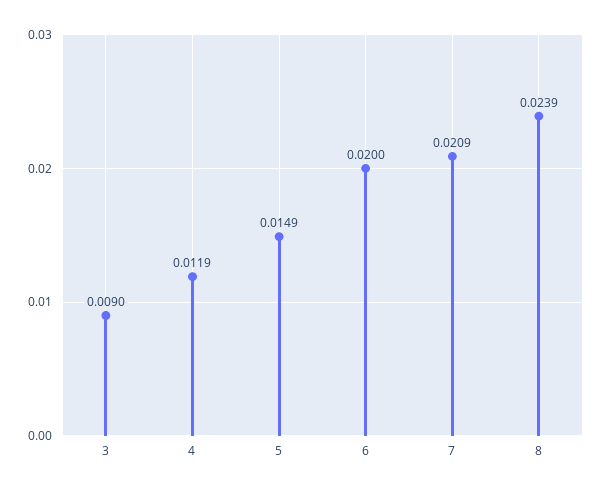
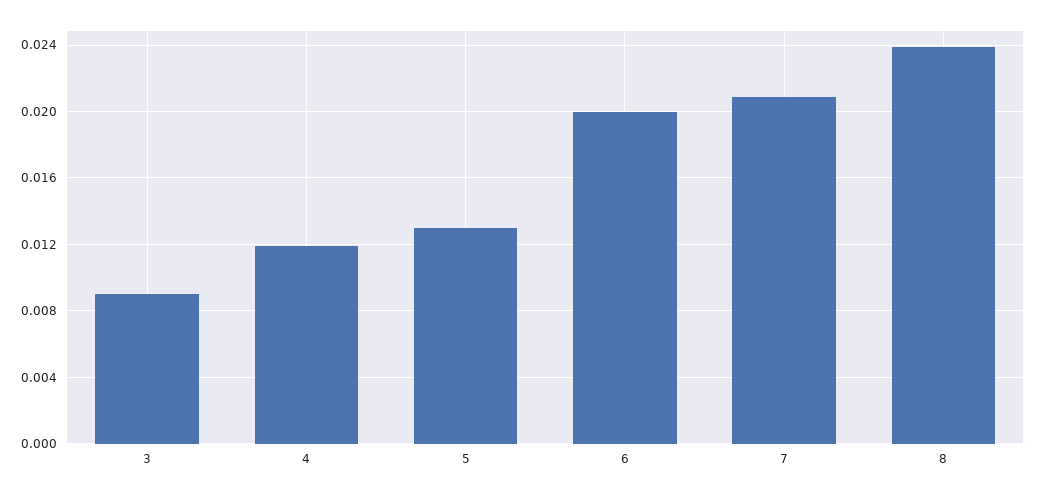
5: 0.0149 -> 0.013

